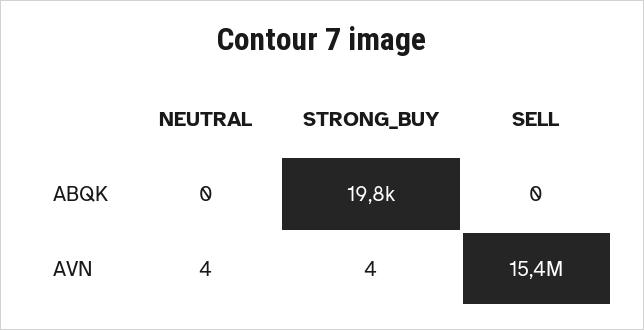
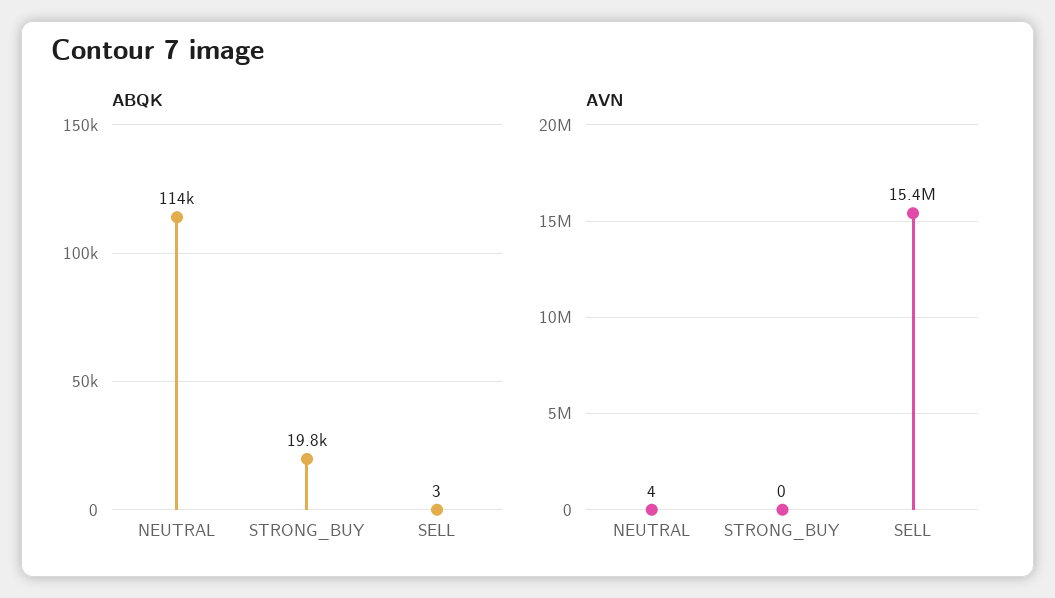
ABQK, NEUTRAL: 0 -> 114000
ABQK, SELL: 0 -> 3
AVN, STRONG_BUY: 4 -> 0

